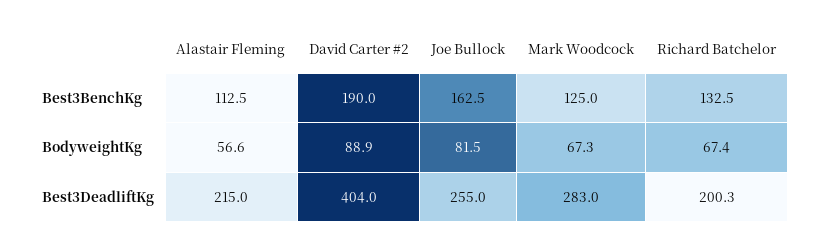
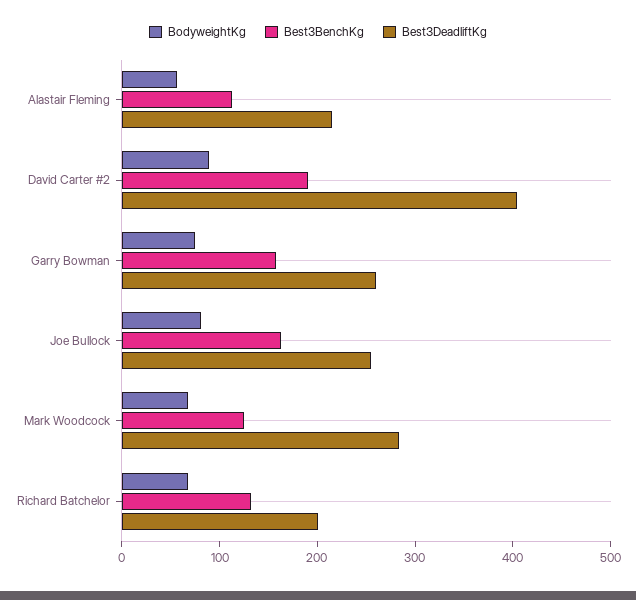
BodyweightKg, Garry Bowman: none -> 80
Best3BenchKg, Garry Bowman: none -> 160
Best3DeadliftKg, Garry Bowman: none -> 260

